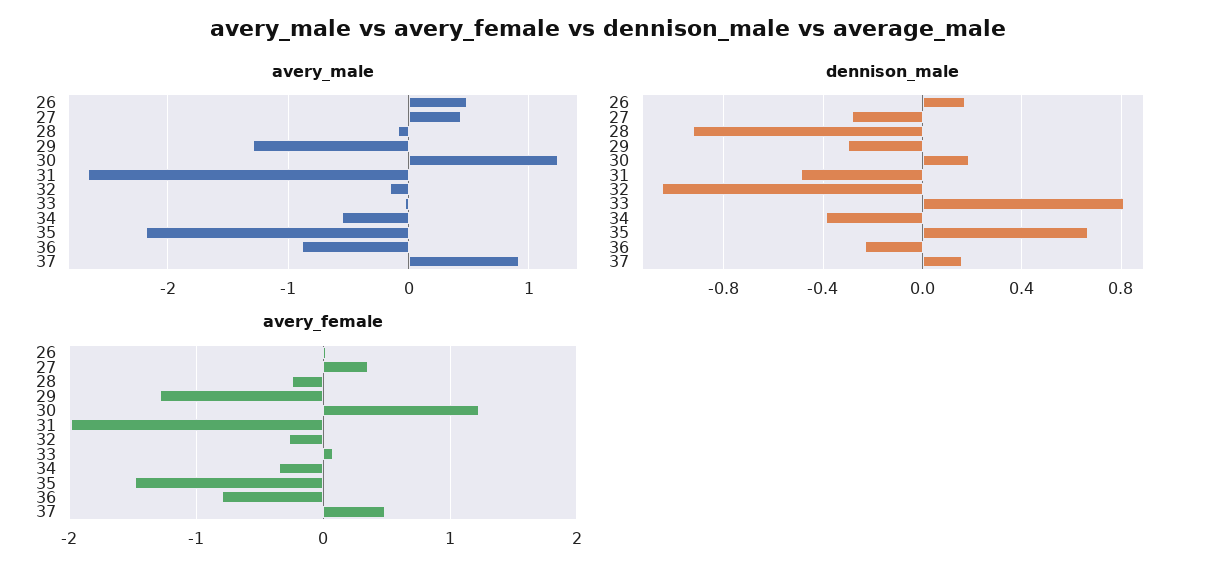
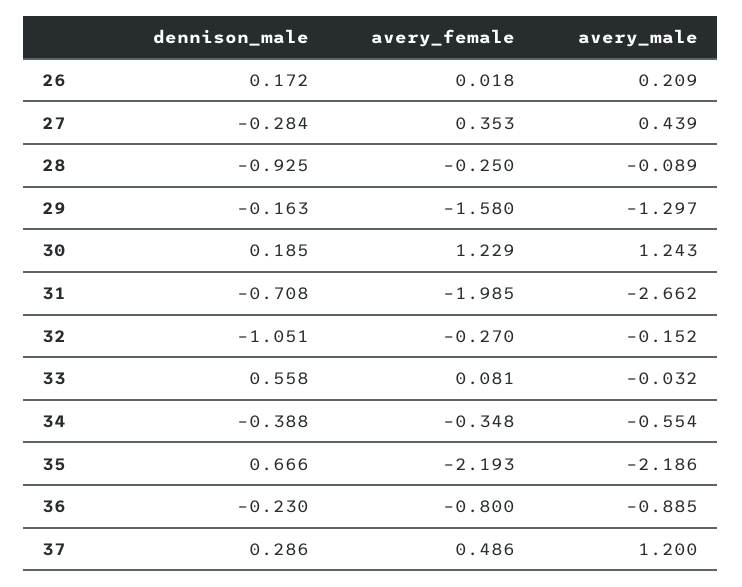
avery_male, 26: 0.5 -> 0.209
avery_male, 37: 0.9 -> 1.2
dennison_male, 29: -0.3 -> -0.163
dennison_male, 31: -0.5 -> -0.708
dennison_male, 33: 0.8 -> 0.558
dennison_male, 37: 0.15 -> 0.286
avery_female, 29: -1.3 -> -1.58
avery_female, 35: -1.5 -> -2.193

